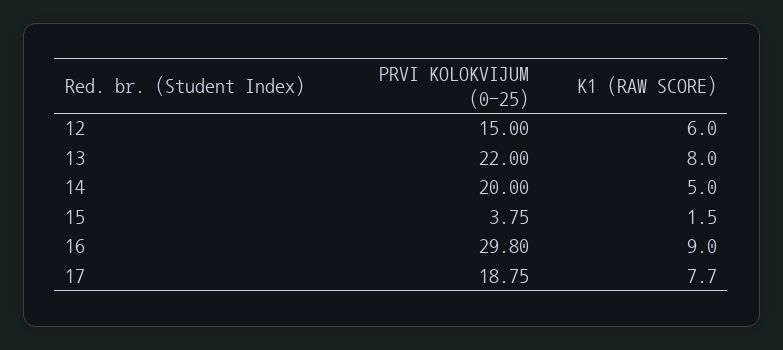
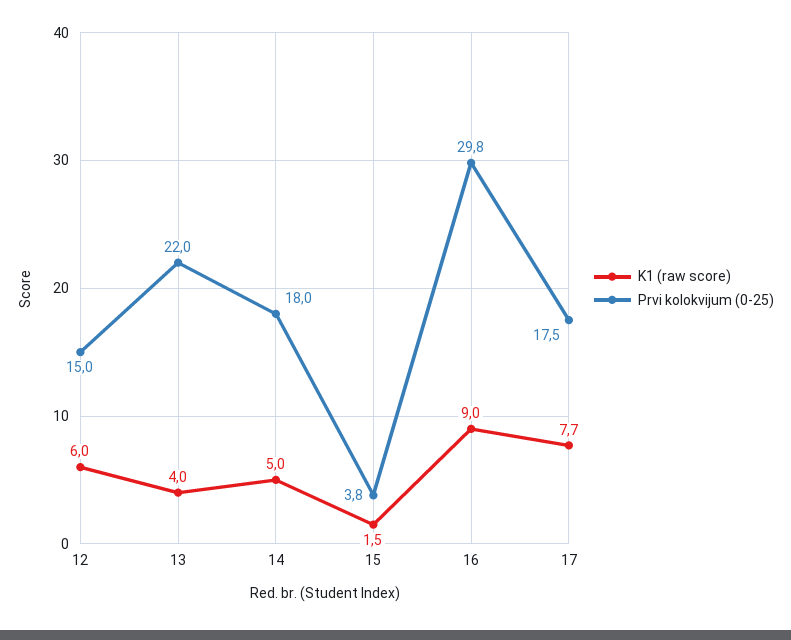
K1 (RAW SCORE), 13: 8 -> 4
PRVI KOLOKVIJUM (0-25), 14: 20 -> 18
PRVI KOLOKVIJUM (0-25), 17: 18.75 -> 17.5

